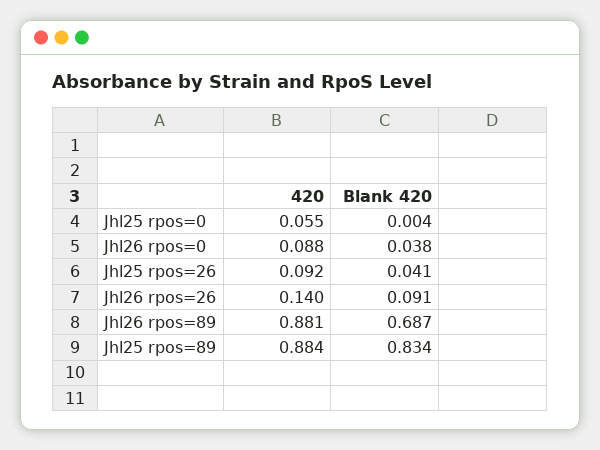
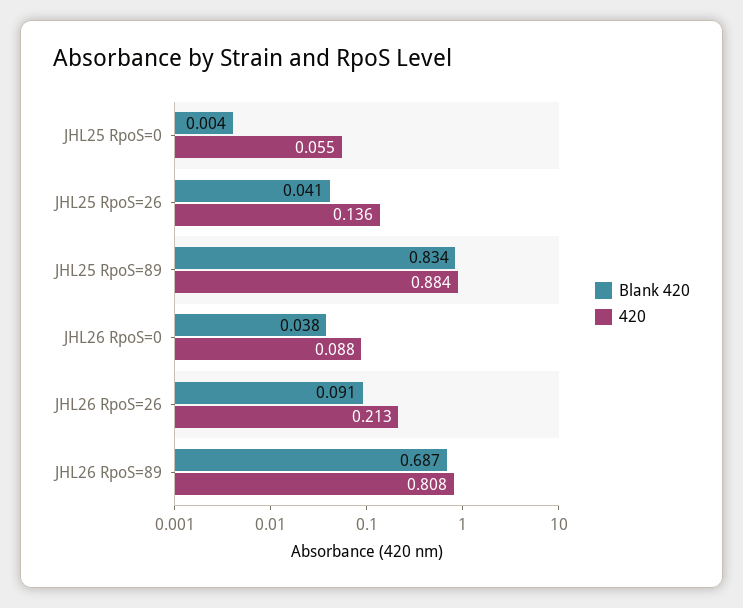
420, Jhl25 rpos=26: 0.092 -> 0.136
420, Jhl26 rpos=26: 0.14 -> 0.213
420, Jhl26 rpos=89: 0.881 -> 0.808

